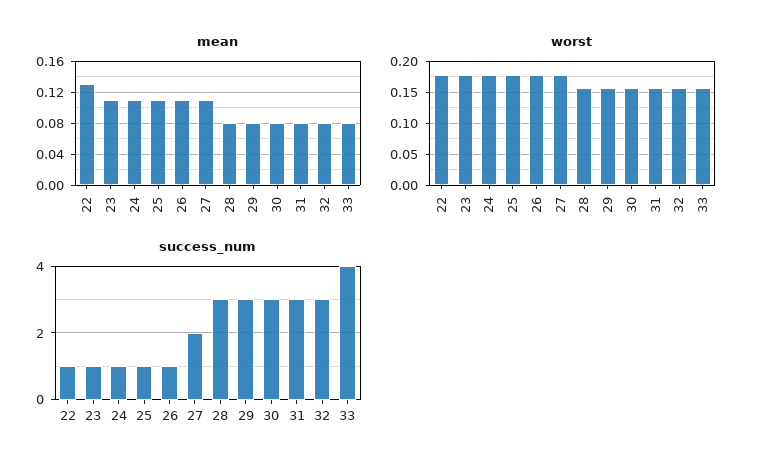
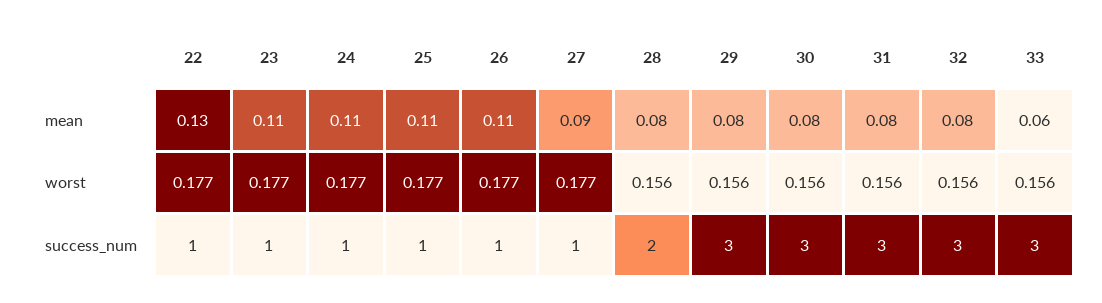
mean, 27: 0.11 -> 0.09
mean, 33: 0.08 -> 0.06
success_num, 27: 2 -> 1
success_num, 28: 3 -> 2
success_num, 33: 4 -> 3

